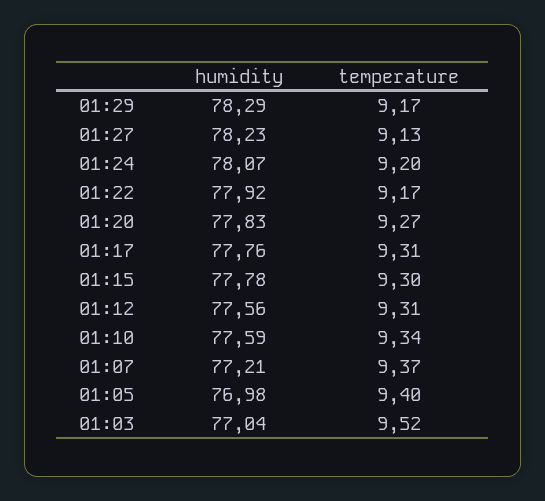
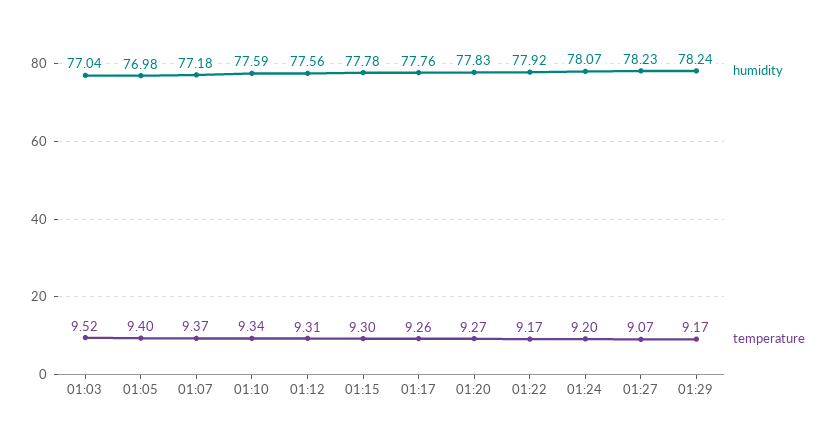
humidity, 01:29: 78.29 -> 78.24
temperature, 01:27: 9.13 -> 9.07
temperature, 01:17: 9.31 -> 9.26
humidity, 01:07: 77.21 -> 77.18

